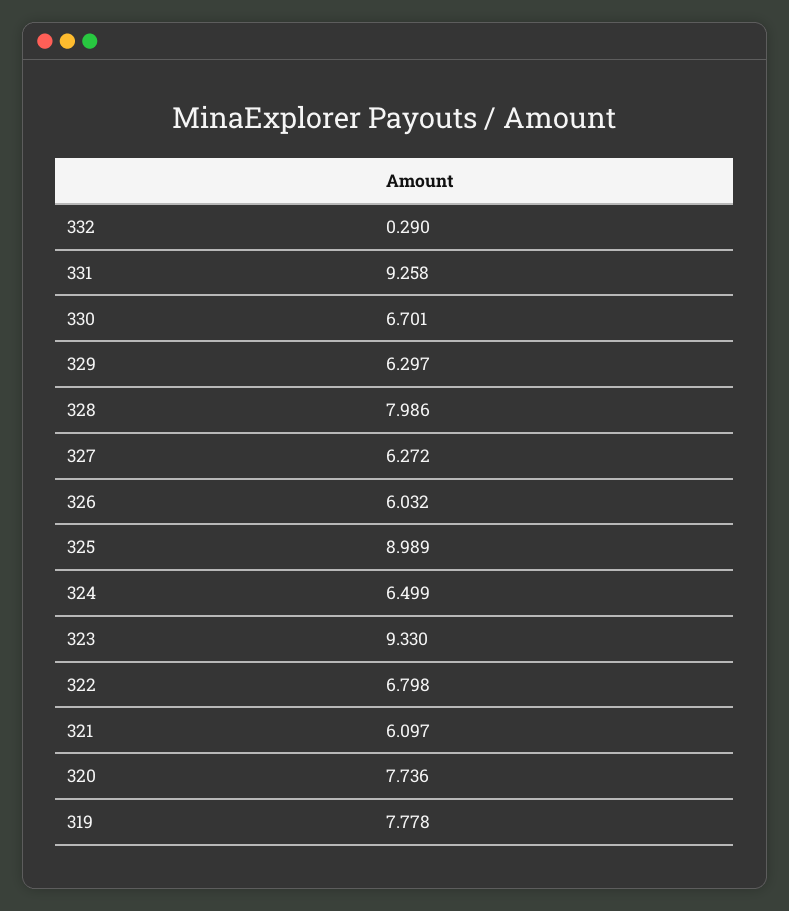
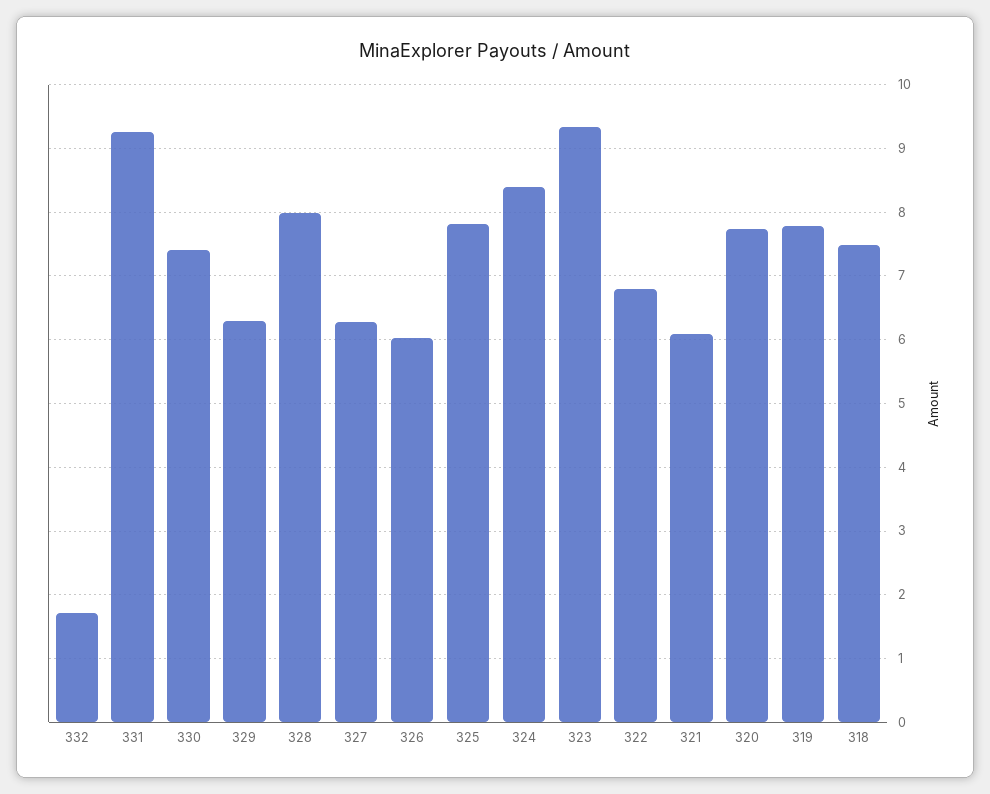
332: 0.29 -> 1.7
330: 6.701 -> 7.4
325: 8.989 -> 7.8
324: 6.499 -> 8.4
318: none -> 7.5

